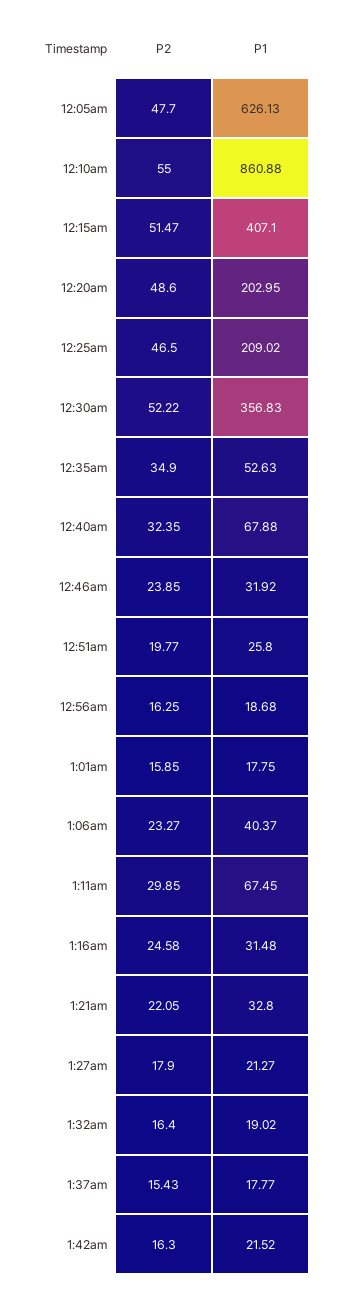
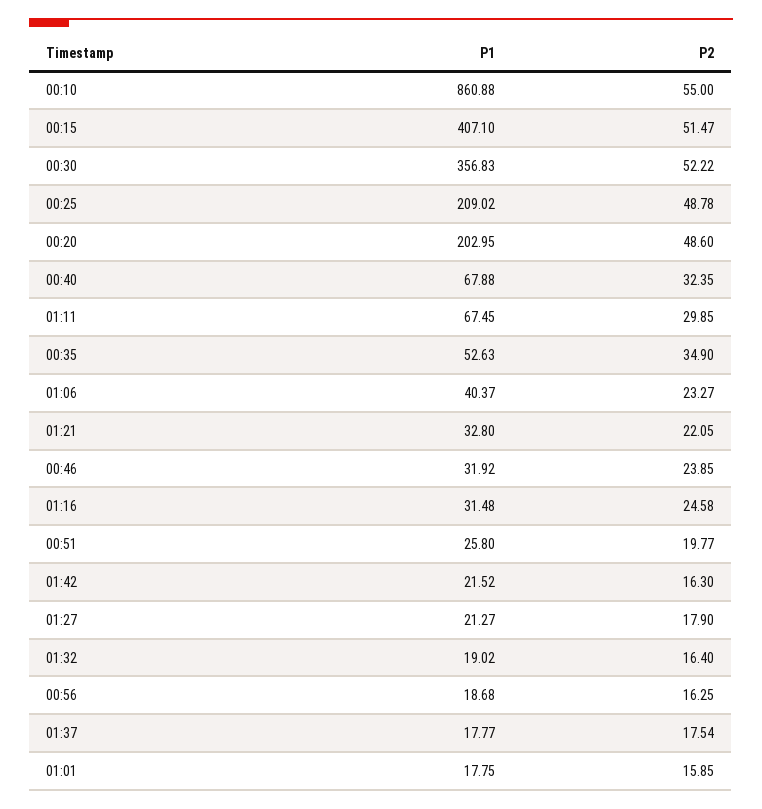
P2, 12:05am: 47.7 -> none
P1, 12:05am: 626.13 -> none
P2, 12:25am: 46.5 -> 48.78
P2, 1:37am: 15.43 -> 17.54

